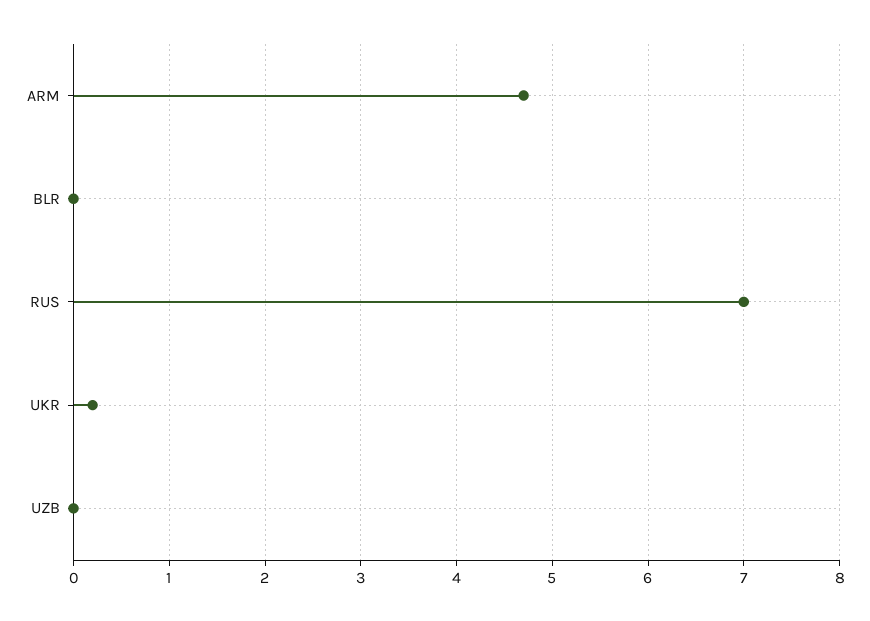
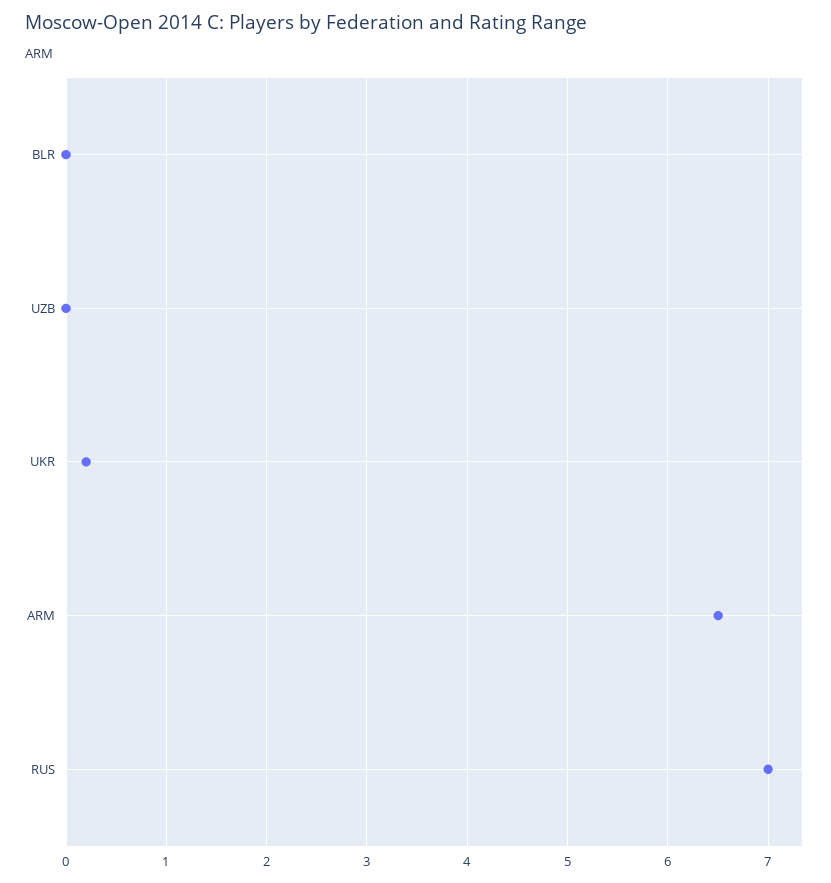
ARM: 4.7 -> 6.5

